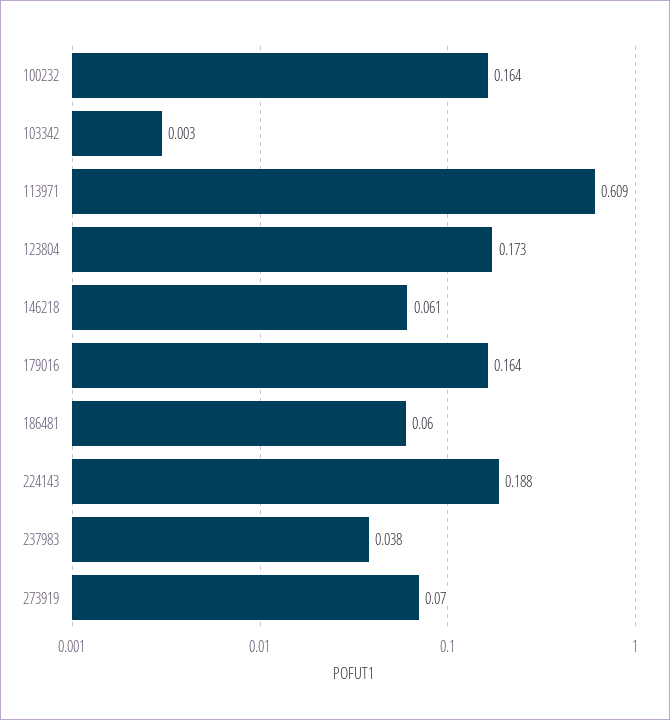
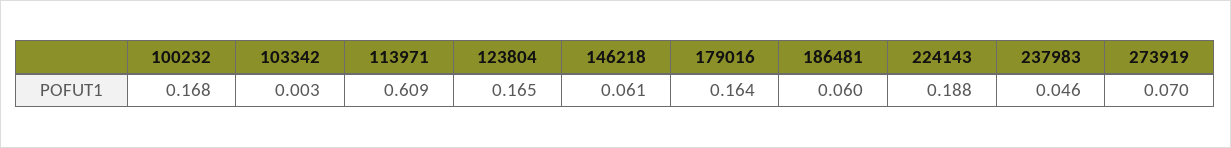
100232: 0.164 -> 0.168
123804: 0.173 -> 0.165
237983: 0.038 -> 0.046

